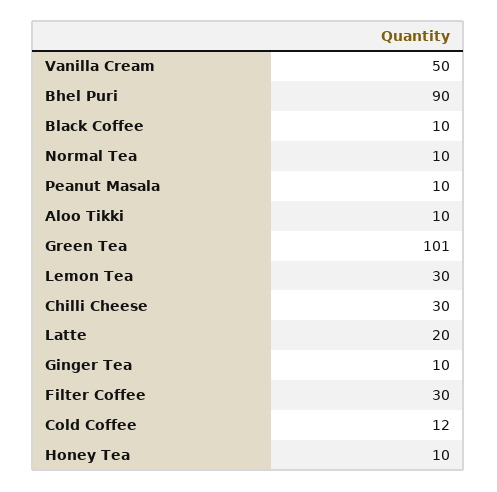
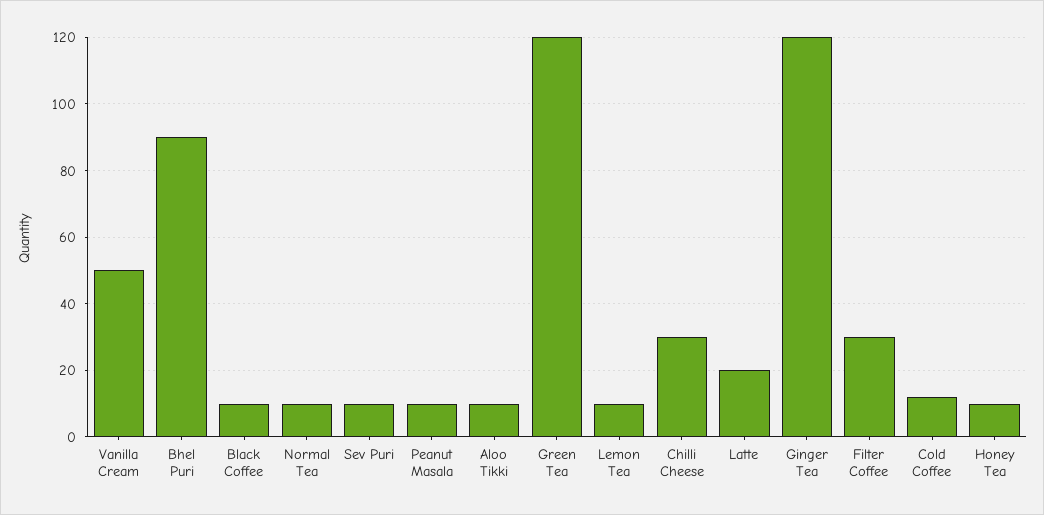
Green Tea: 101 -> 120
Lemon Tea: 30 -> 10
Ginger Tea: 10 -> 120
Sev Puri: none -> 10

